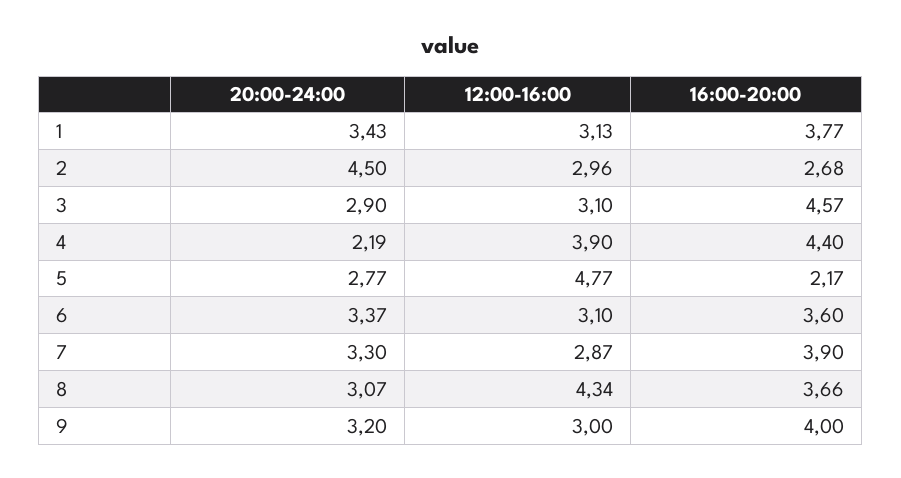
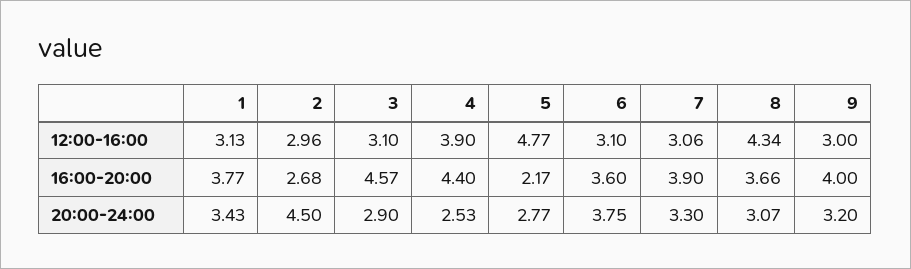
20:00-24:00, 4: 2.19 -> 2.53
20:00-24:00, 6: 3.37 -> 3.75
12:00-16:00, 7: 2.87 -> 3.06

